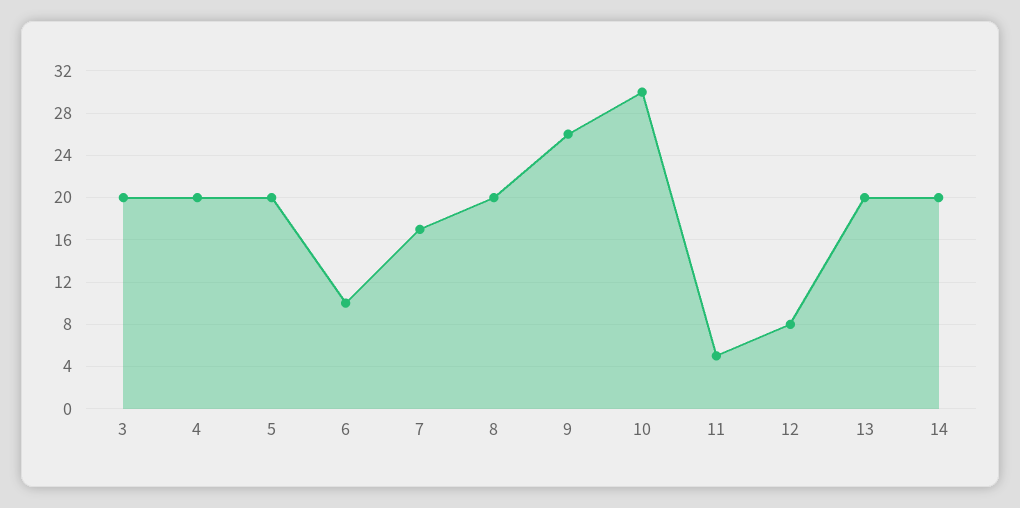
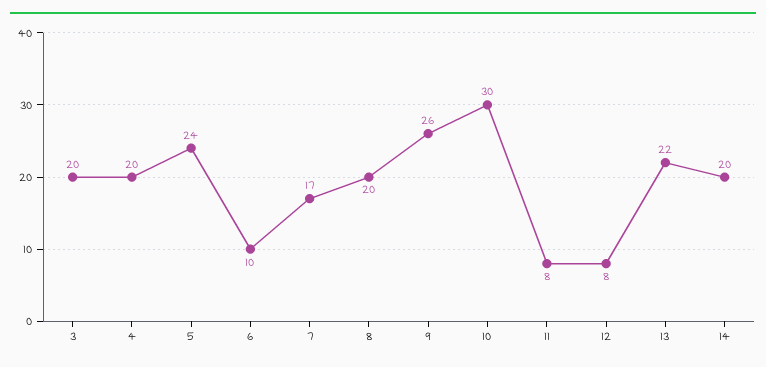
5: 20 -> 24
11: 5 -> 8
13: 20 -> 22

